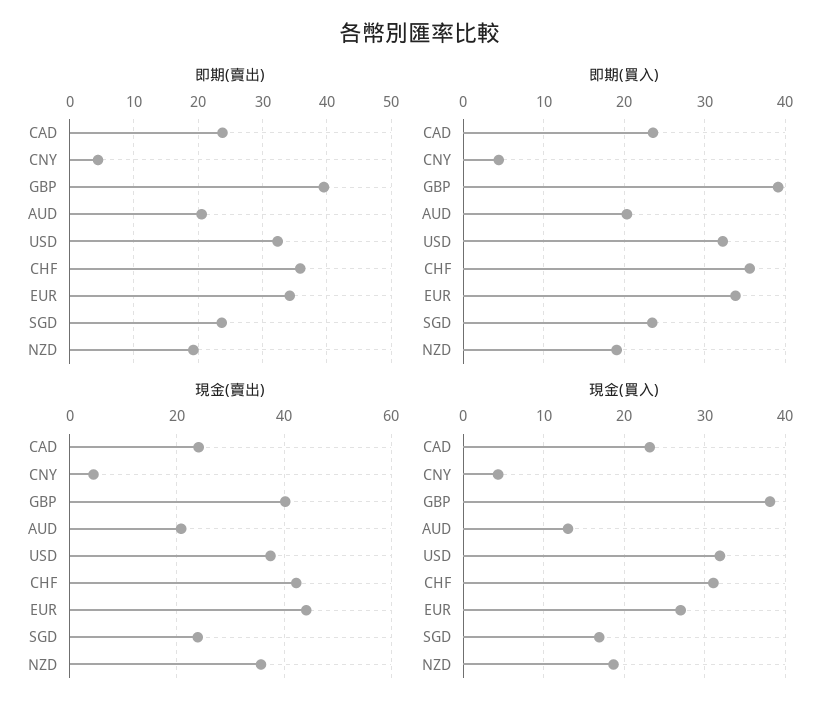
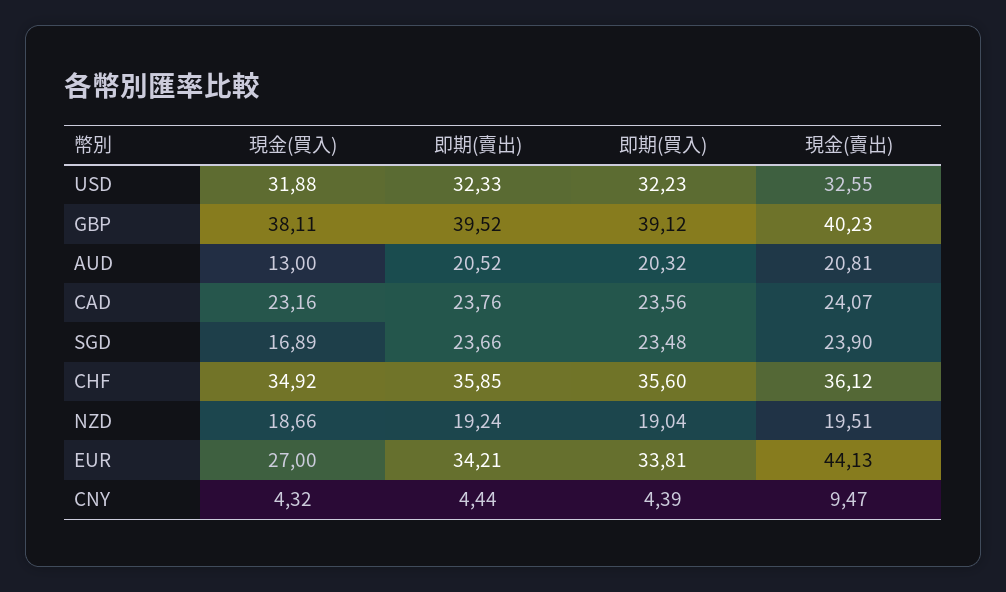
現金(賣出), CNY: 4 -> 9.47
現金(賣出), USD: 38 -> 32.55
現金(賣出), CHF: 42 -> 36.12
現金(賣出), NZD: 36 -> 19.51
現金(買入), CHF: 31 -> 34.92

